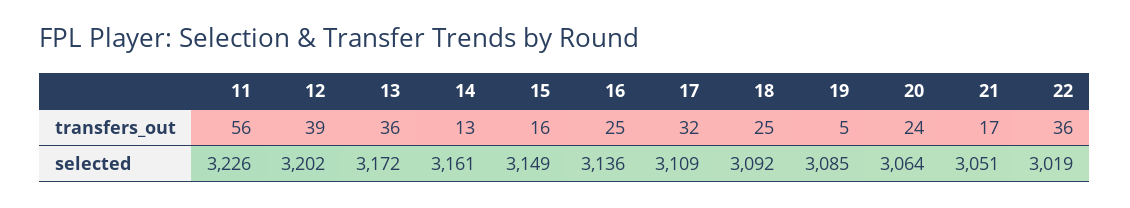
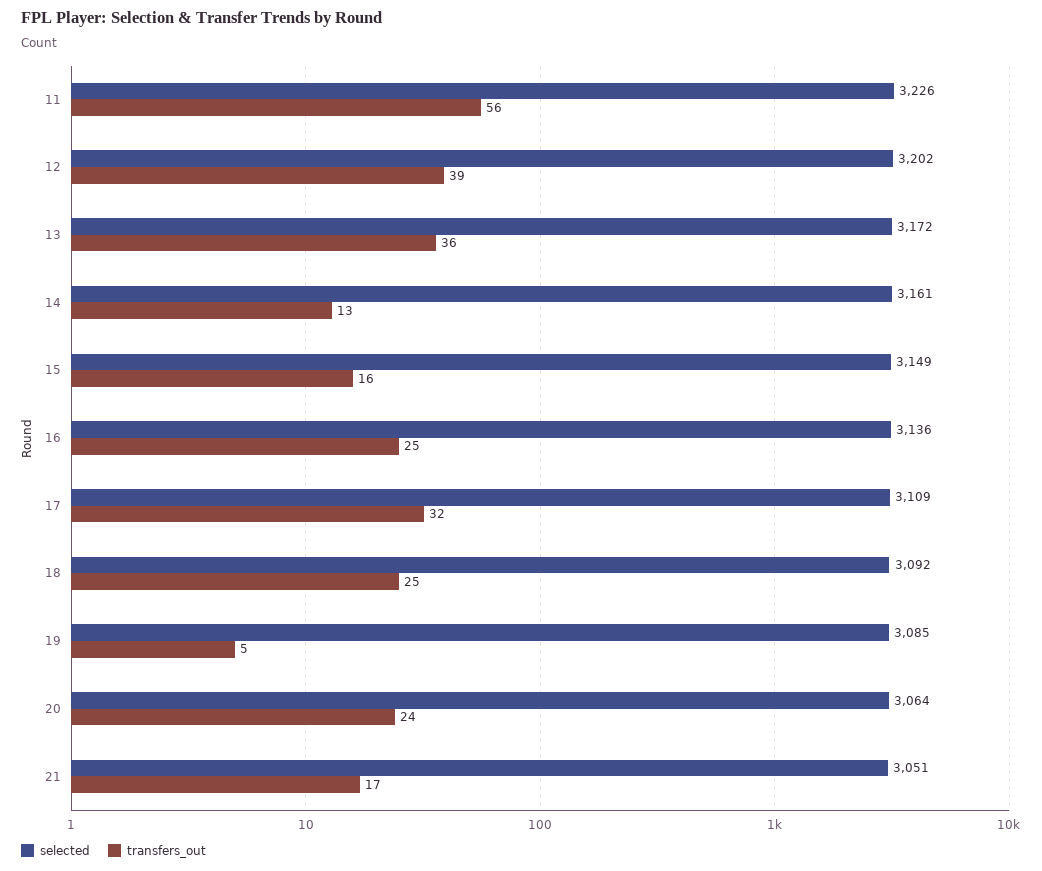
transfers_out, 22: 36 -> none
selected, 22: 3019 -> none

